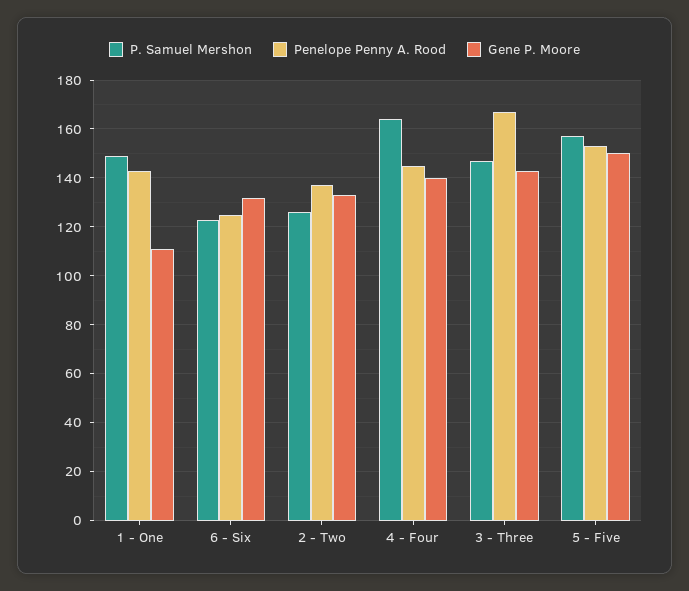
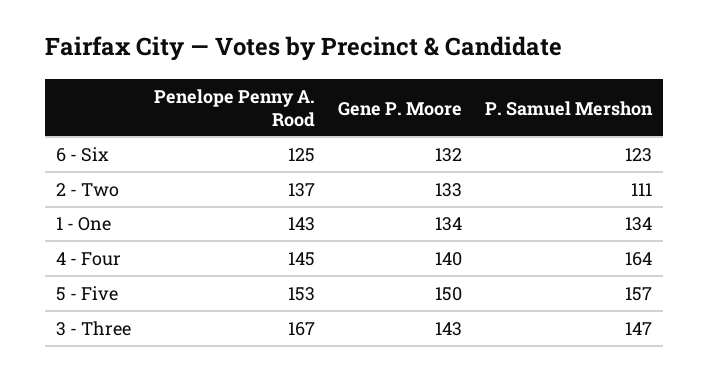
P. Samuel Mershon, 1 - One: 150 -> 134
Gene P. Moore, 1 - One: 110 -> 134
P. Samuel Mershon, 2 - Two: 125 -> 111

